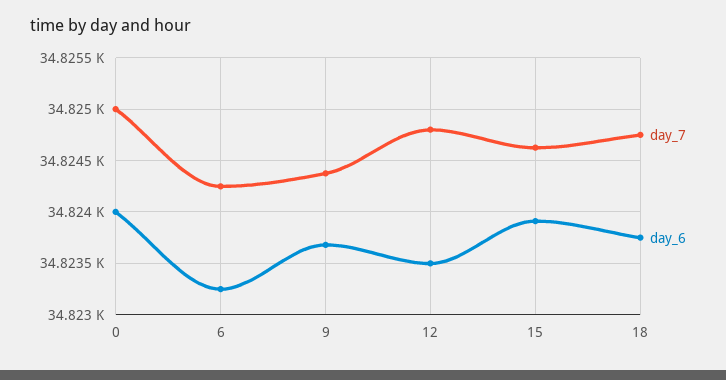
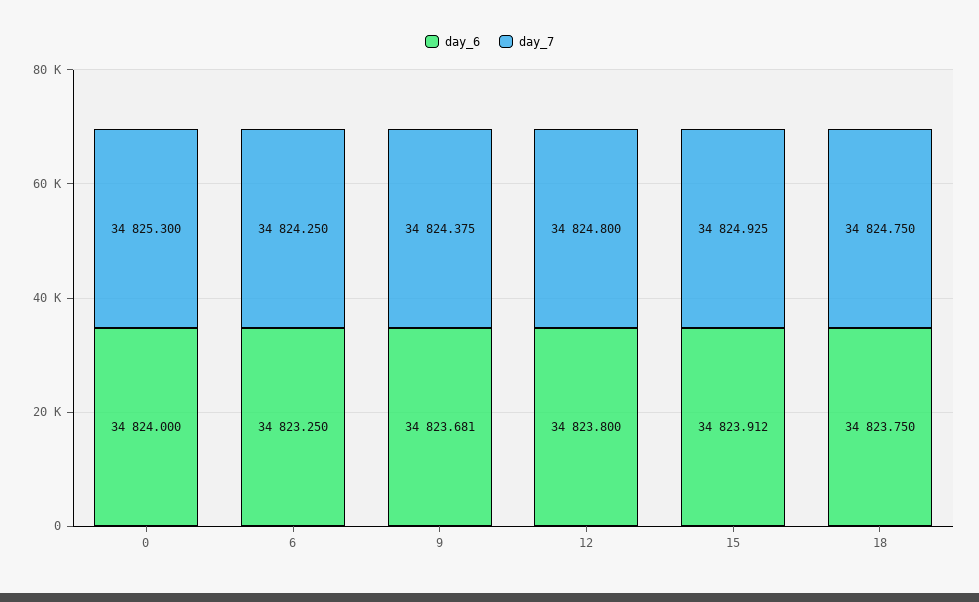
day_7, 0: 34825 -> 34825.3
day_6, 12: 34823.5 -> 34823.8
day_7, 15: 34824.6 -> 34824.925

